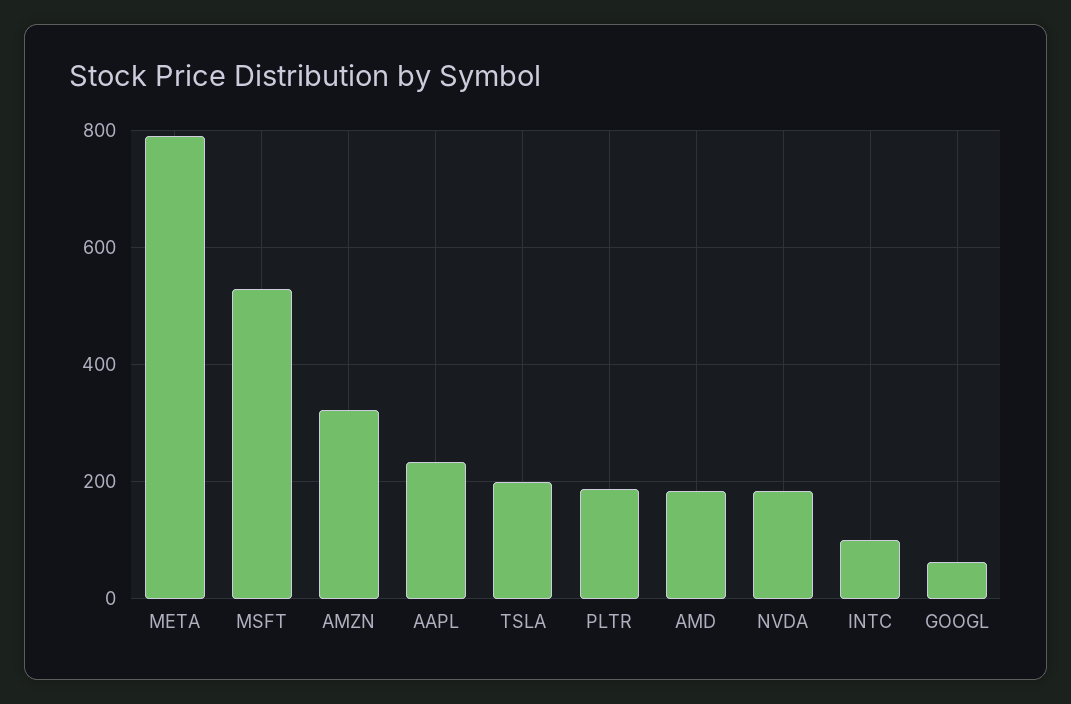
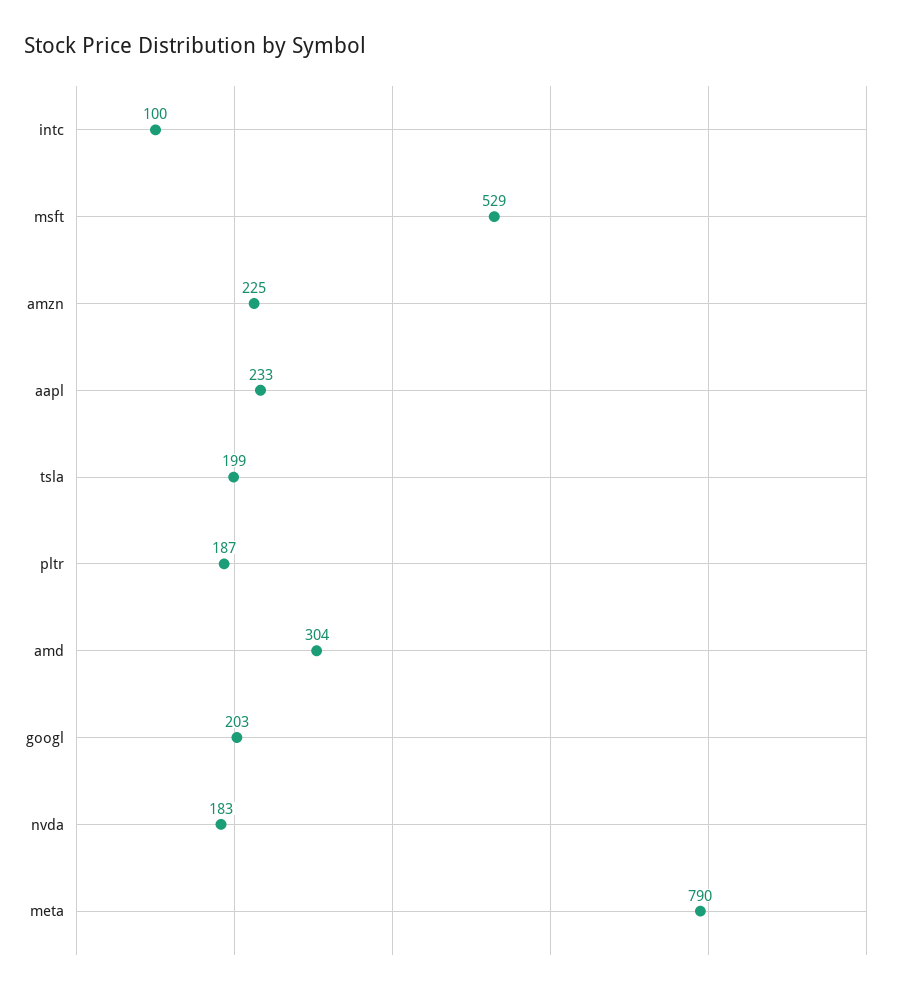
AMZN: 320 -> 225
AMD: 180 -> 304
GOOGL: 60 -> 203

